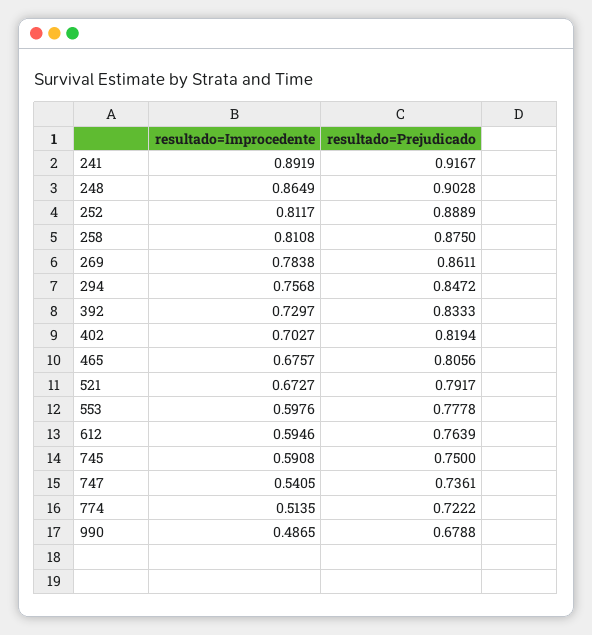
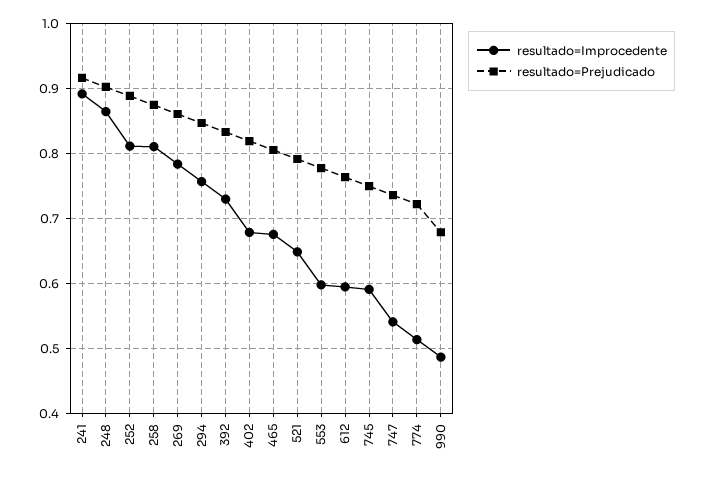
resultado=Improcedente, 402: 0.7027 -> 0.68
resultado=Improcedente, 521: 0.6727 -> 0.65

